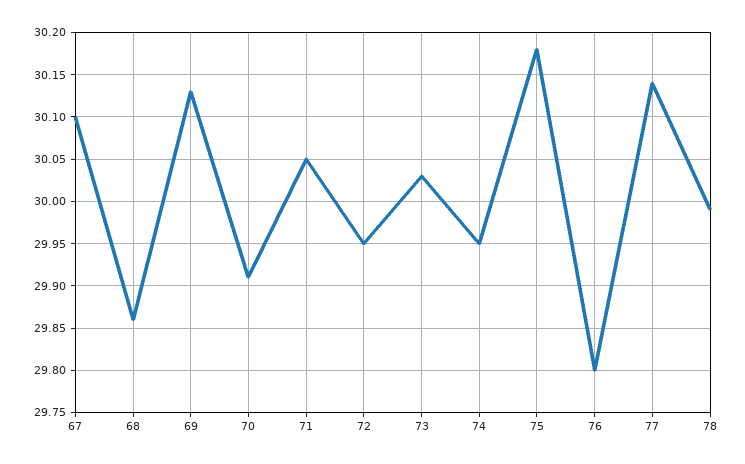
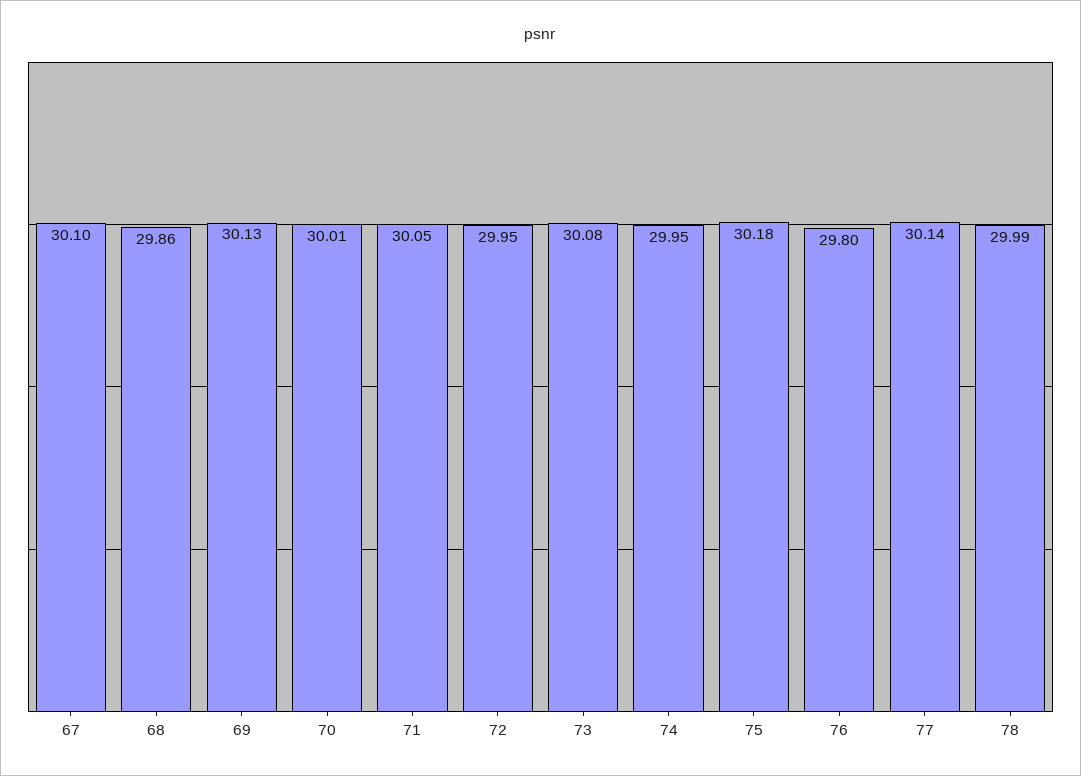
70: 29.91 -> 30.01
73: 30.03 -> 30.08

